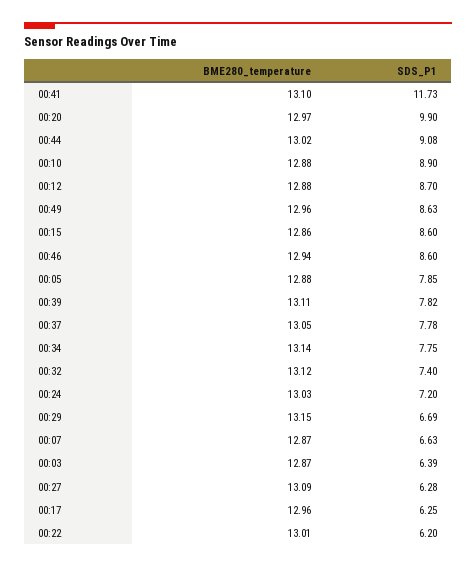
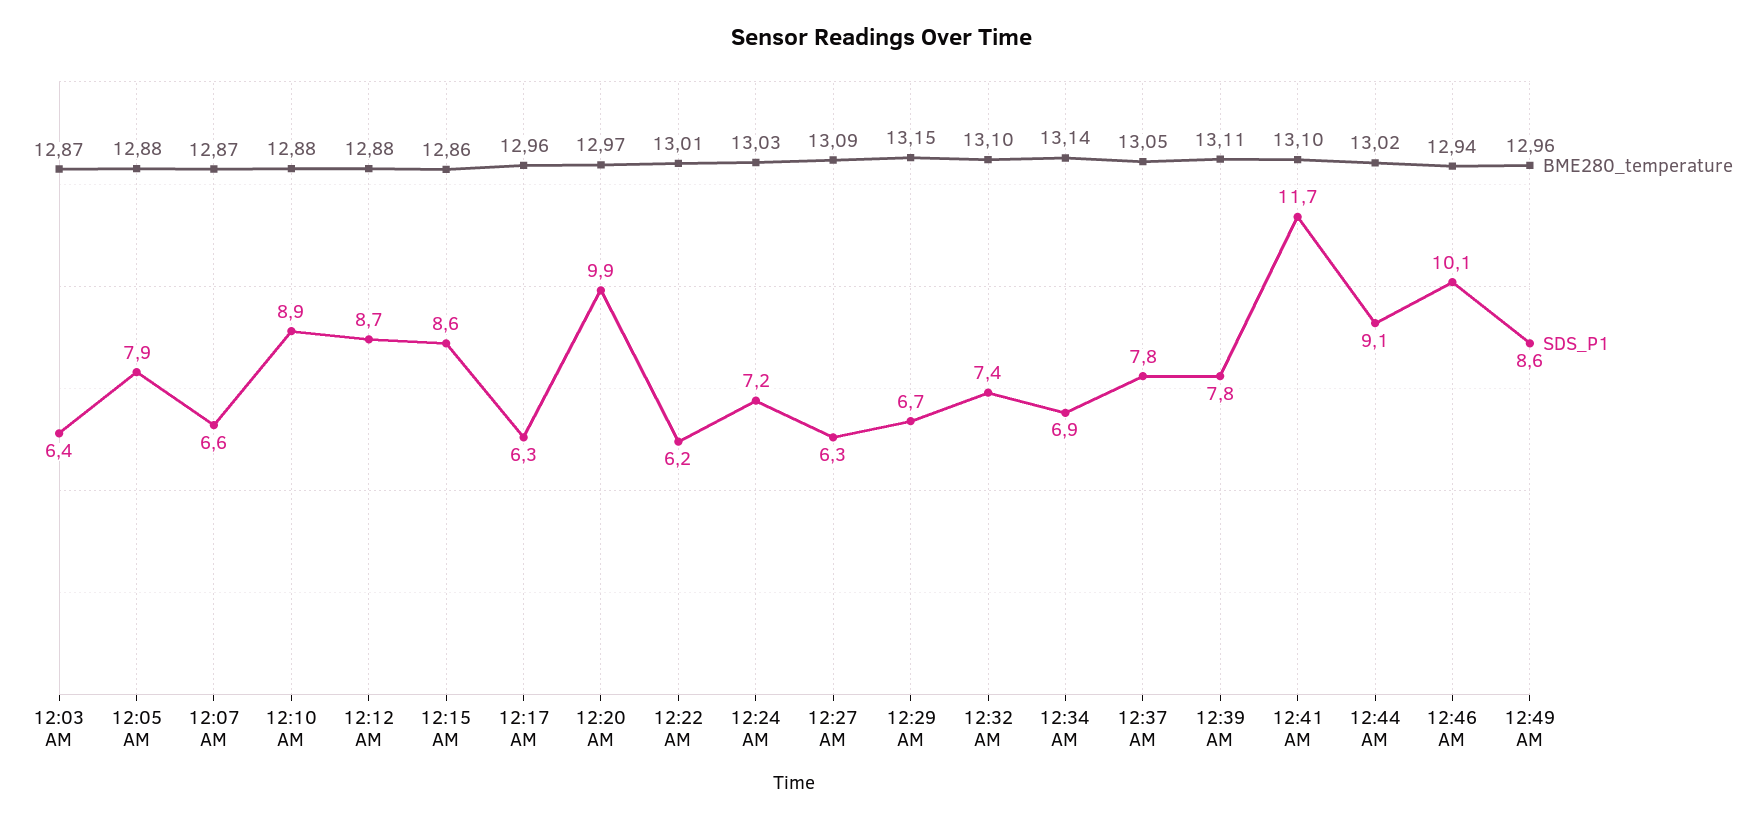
SDS_P1, 00:46: 8.6 -> 10.1
SDS_P1, 00:34: 7.75 -> 6.9
BME280_temperature, 00:32: 13.12 -> 13.1

